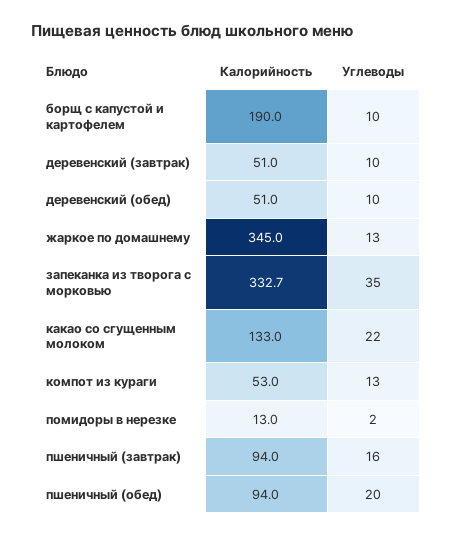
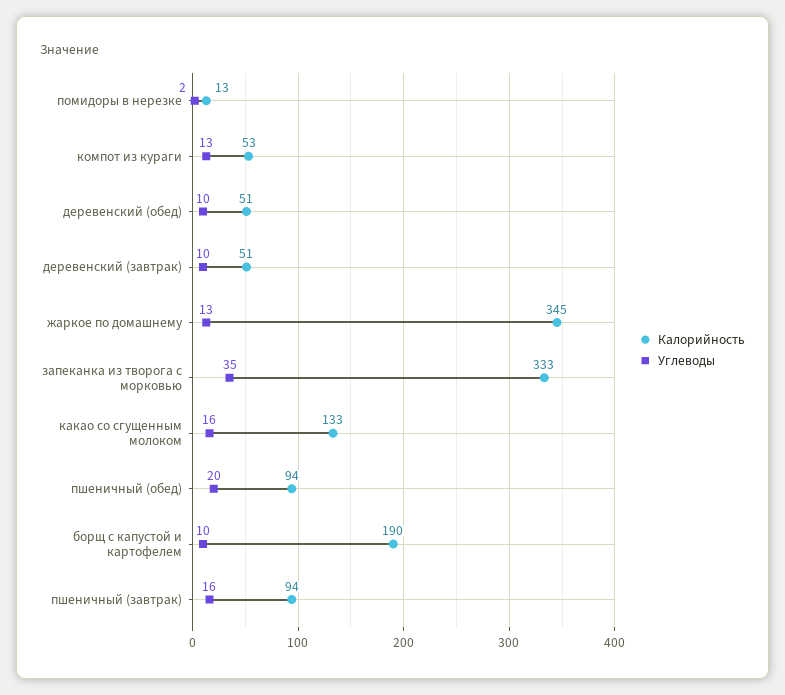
Углеводы, какао со сгущенным молоком: 22 -> 16

